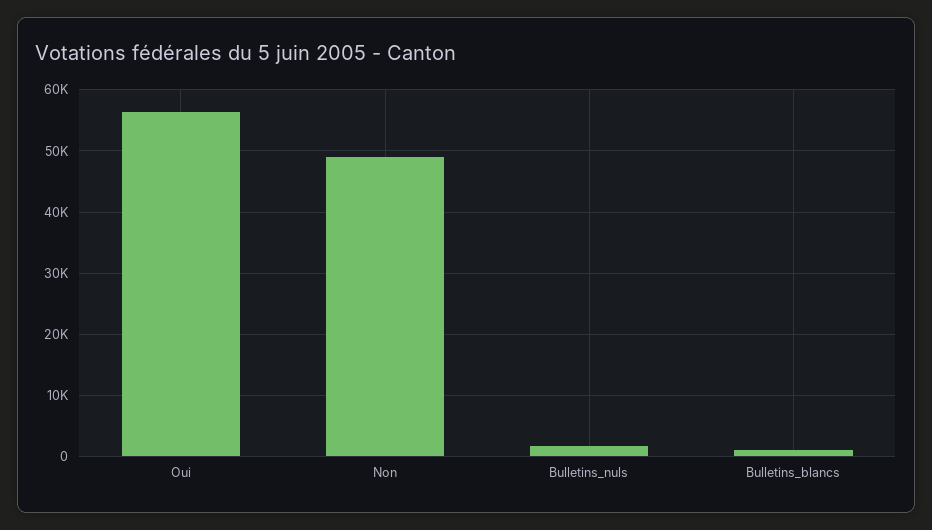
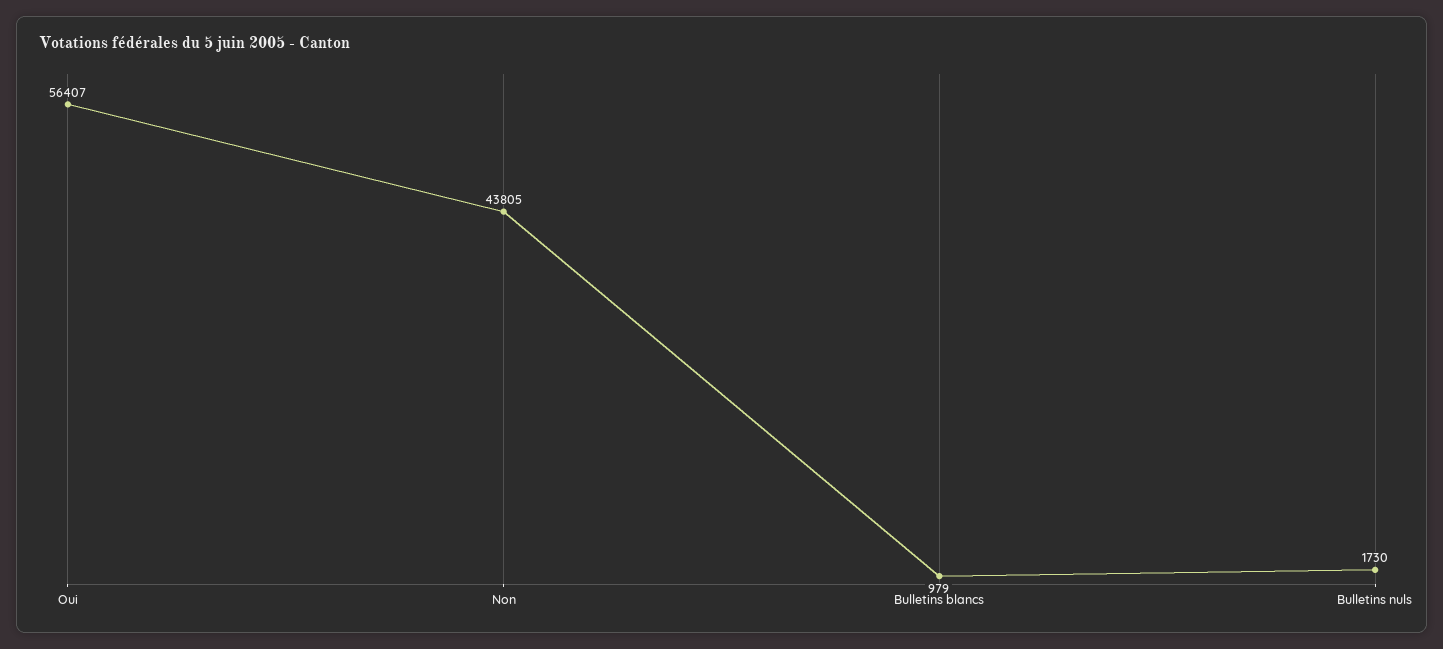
Non: 49000 -> 43805

